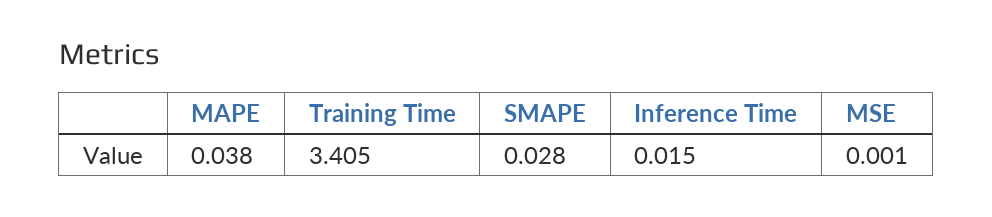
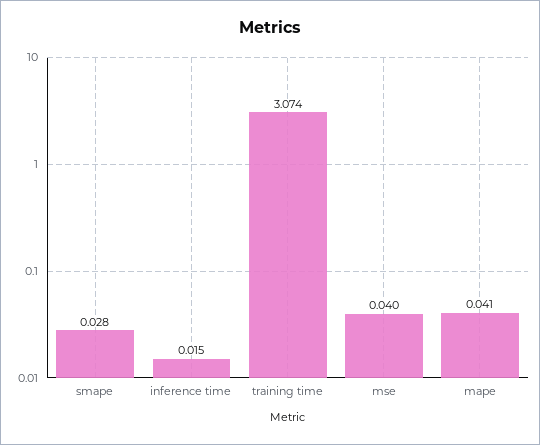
MAPE: 0.038 -> 0.041
Training Time: 3.405 -> 3.074
MSE: 0.001 -> 0.04

